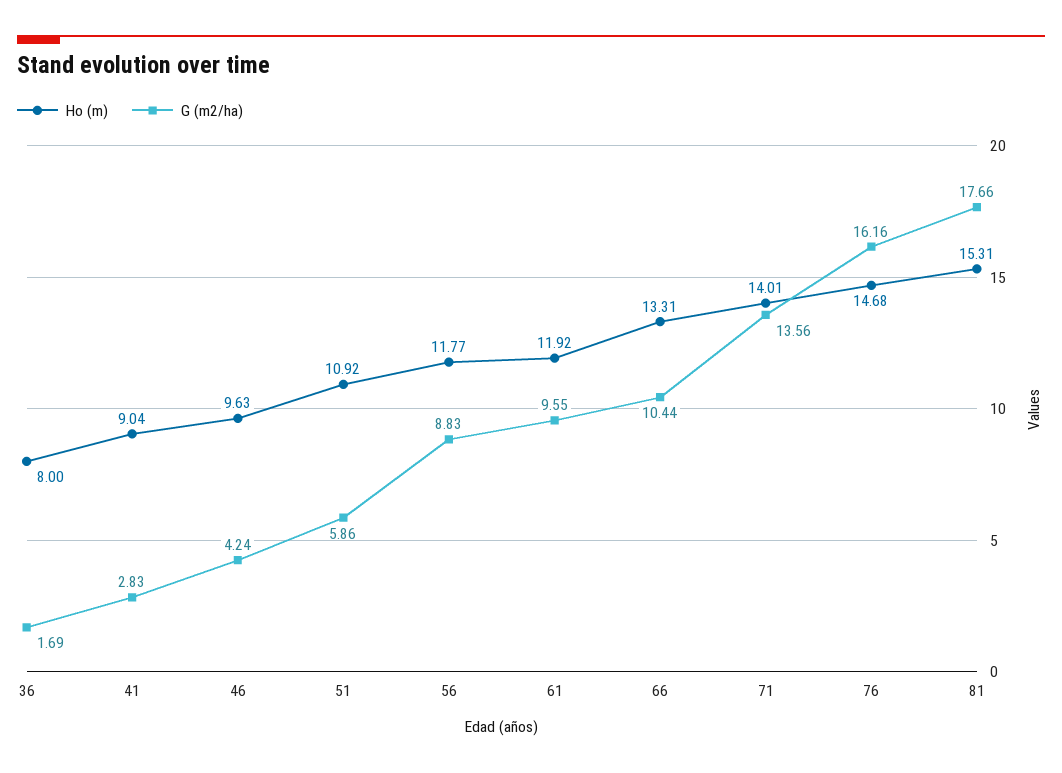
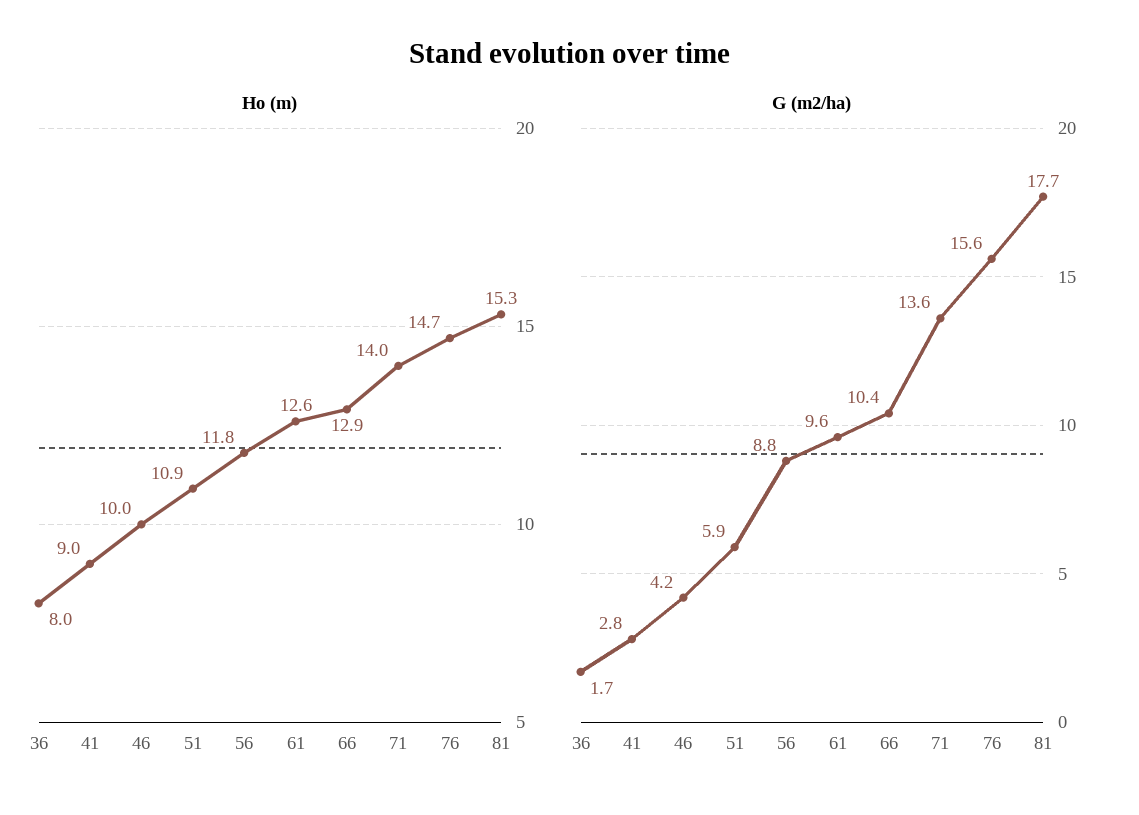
Ho (m), 46: 9.63 -> 10
Ho (m), 61: 11.92 -> 12.6
Ho (m), 66: 13.31 -> 12.9
G (m2/ha), 76: 16.16 -> 15.6

